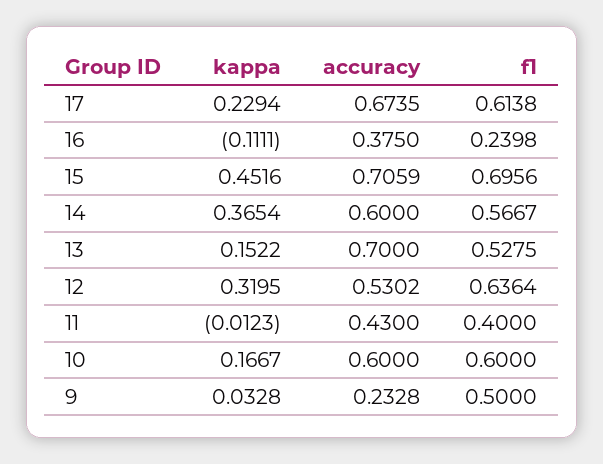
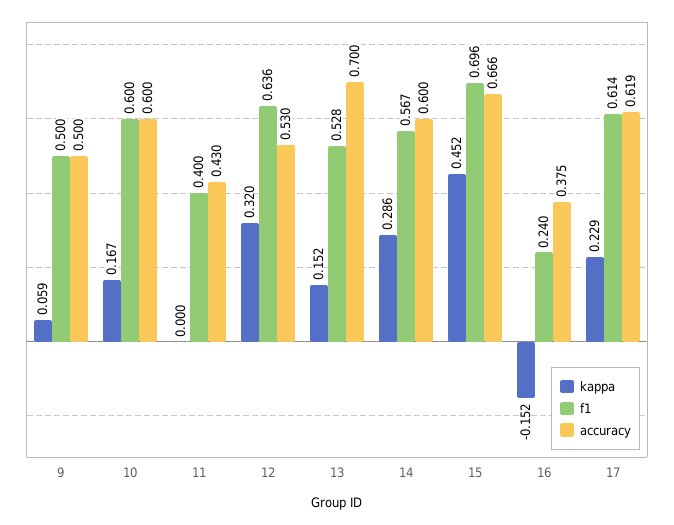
accuracy, 17: 0.6735 -> 0.619
kappa, 16: -0.1111 -> -0.152
accuracy, 15: 0.7059 -> 0.666
kappa, 14: 0.3654 -> 0.286
kappa, 11: -0.0123 -> 0
kappa, 9: 0.0328 -> 0.059
accuracy, 9: 0.2328 -> 0.5

